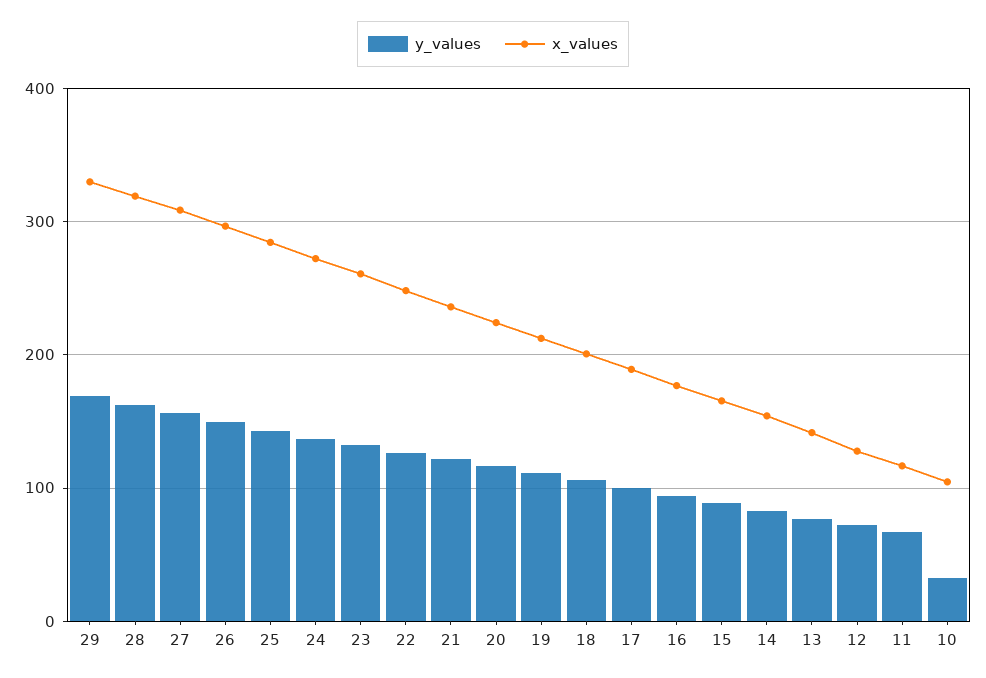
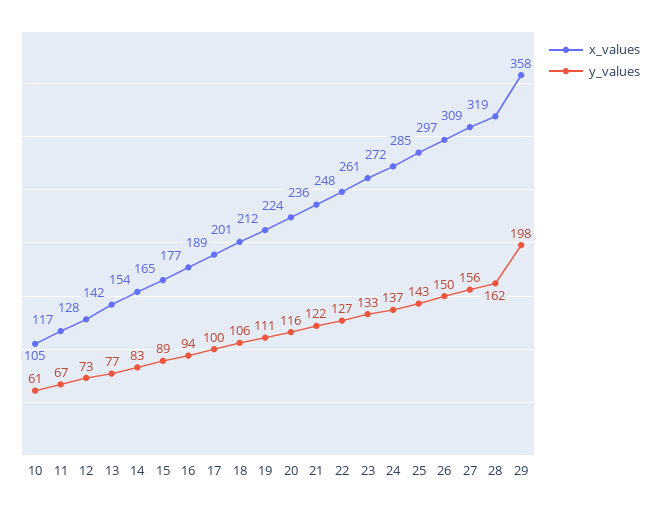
y_values, 29: 170 -> 198
x_values, 29: 330 -> 358
y_values, 10: 30 -> 61

